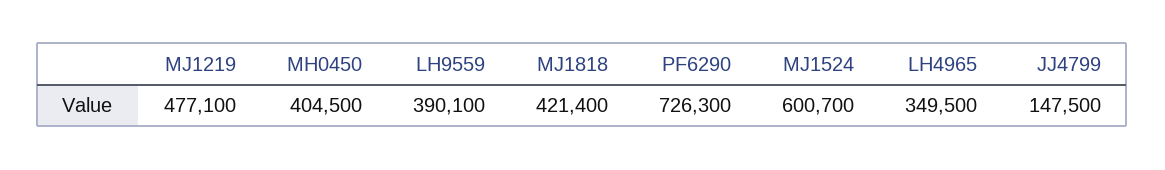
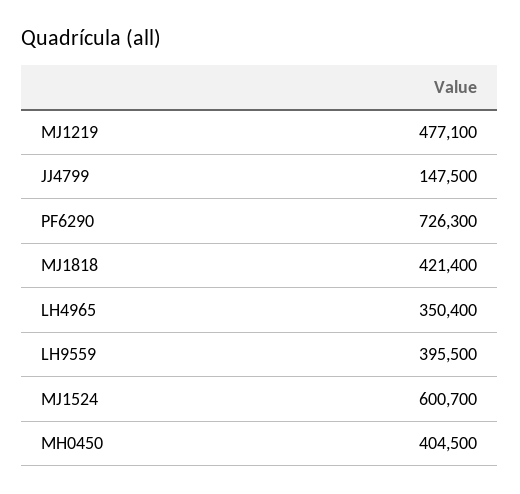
LH9559: 390100 -> 395500
LH4965: 349500 -> 350400

